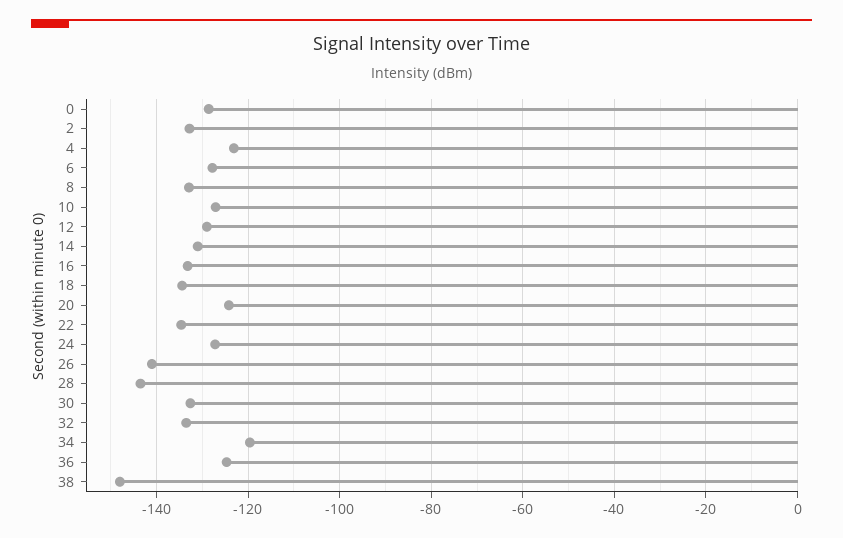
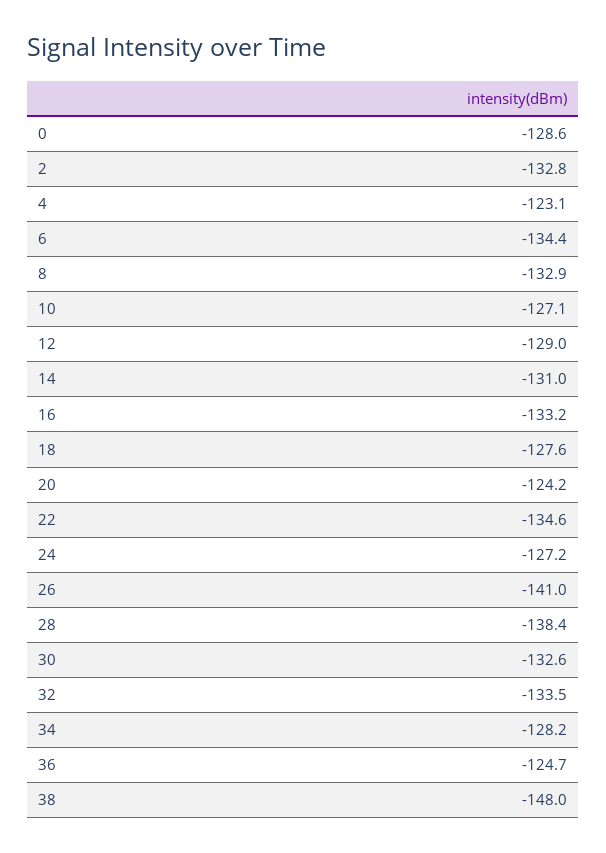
6: -128 -> -134.4
18: -134 -> -127.6
28: -144 -> -138.4
34: -120 -> -128.2

